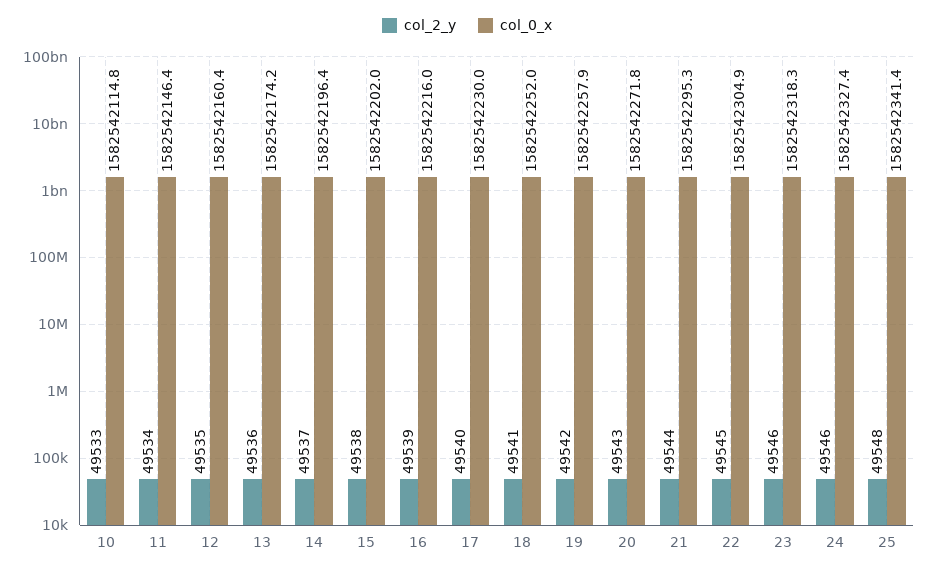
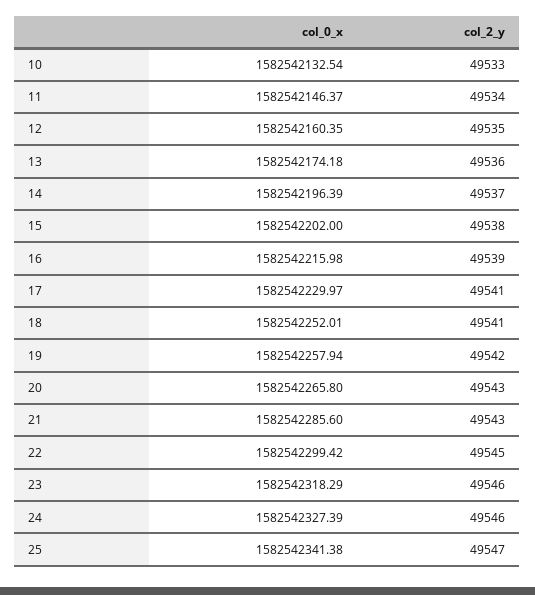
col_0_x, 10: 1582542114.8 -> 1582542132.54
col_2_y, 17: 49540 -> 49541
col_0_x, 20: 1582542271.8 -> 1582542265.8
col_2_y, 21: 49544 -> 49543
col_0_x, 21: 1582542295.3 -> 1582542285.6
col_0_x, 22: 1582542304.9 -> 1582542299.42
col_2_y, 25: 49548 -> 49547

